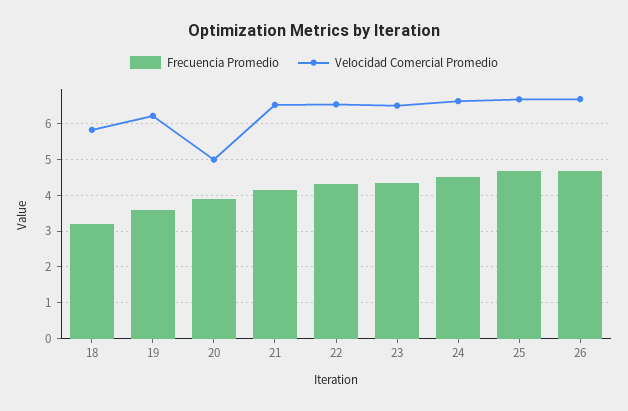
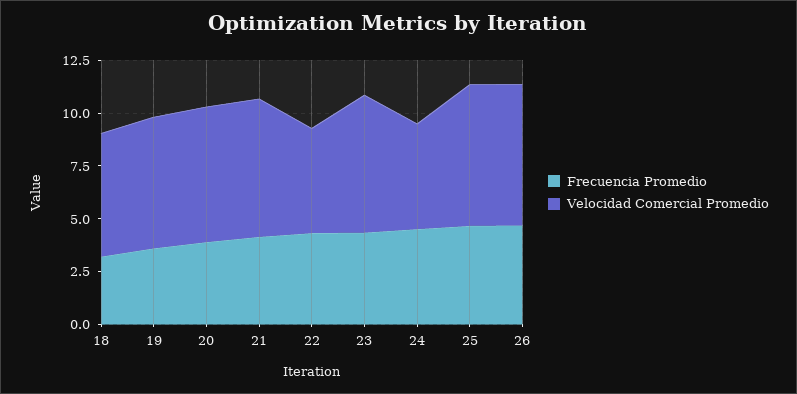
Velocidad Comercial Promedio, 20: 5 -> 6.5
Velocidad Comercial Promedio, 22: 6.6 -> 5
Velocidad Comercial Promedio, 24: 6.6 -> 5

